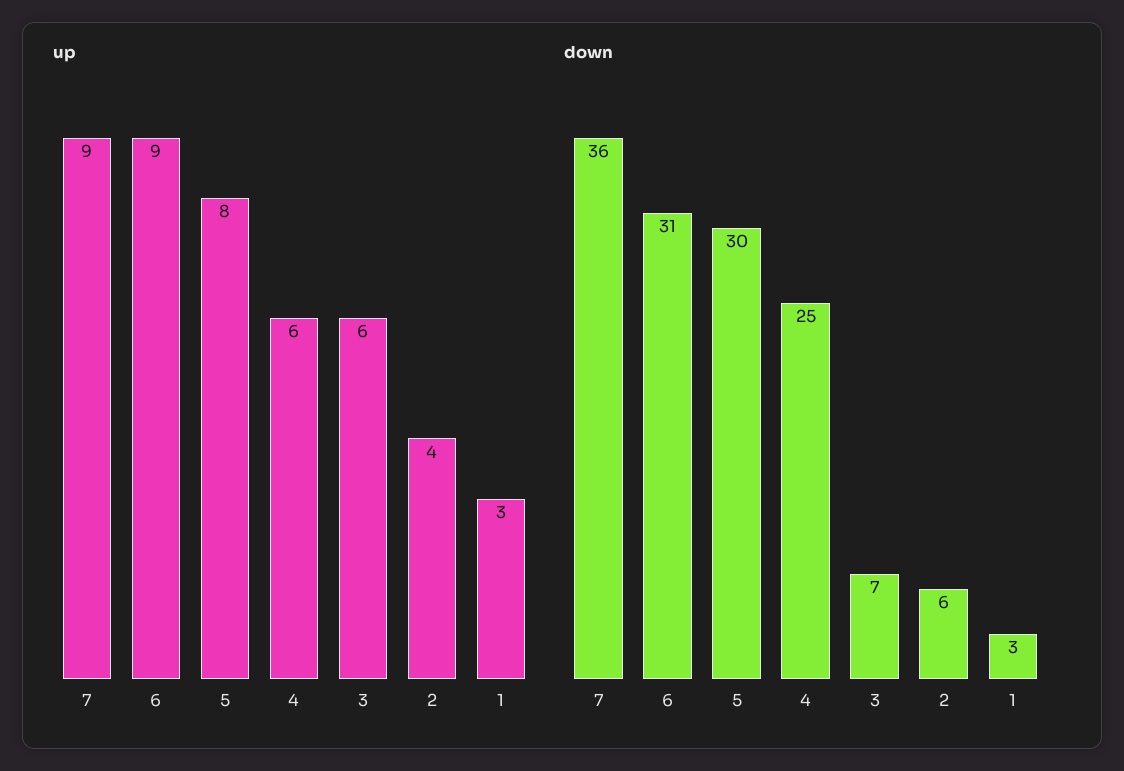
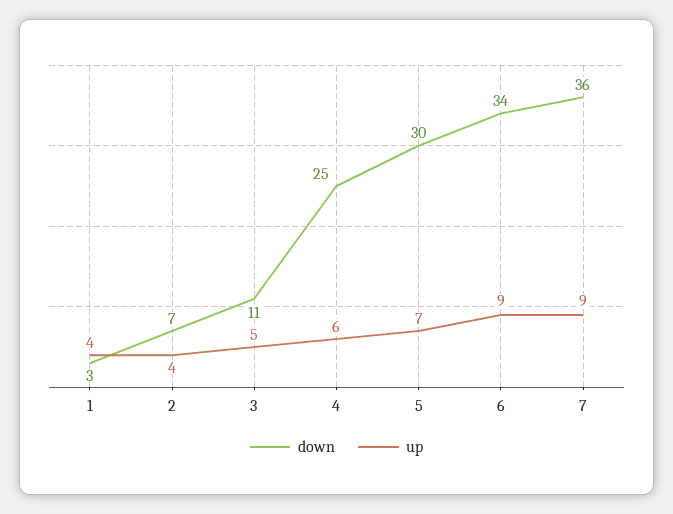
up, 5: 8 -> 7
up, 3: 6 -> 5
up, 1: 3 -> 4
down, 6: 31 -> 34
down, 3: 7 -> 11
down, 2: 6 -> 7

